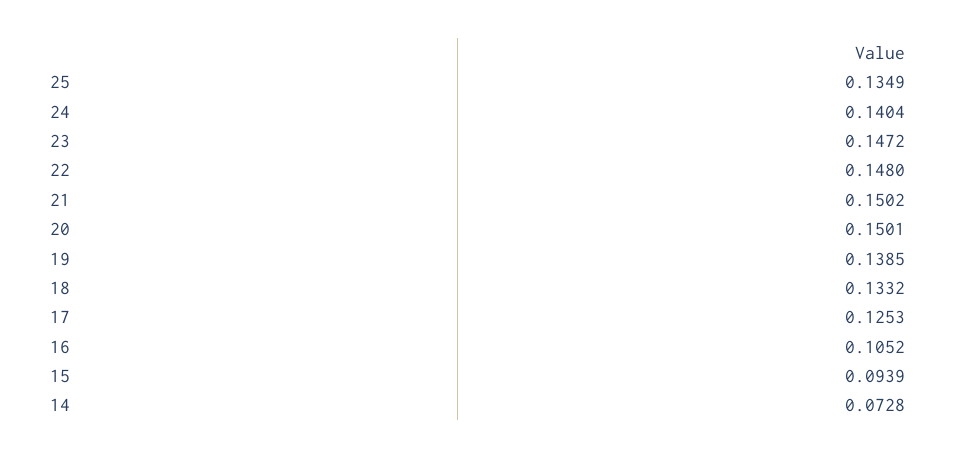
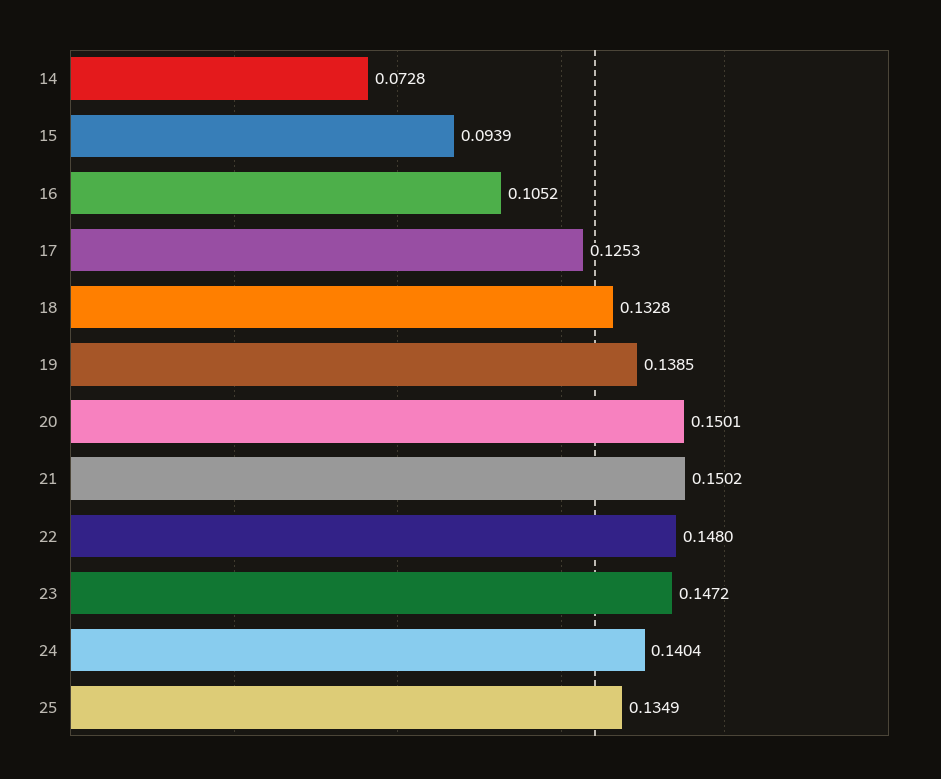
18: 0.1332 -> 0.1328

